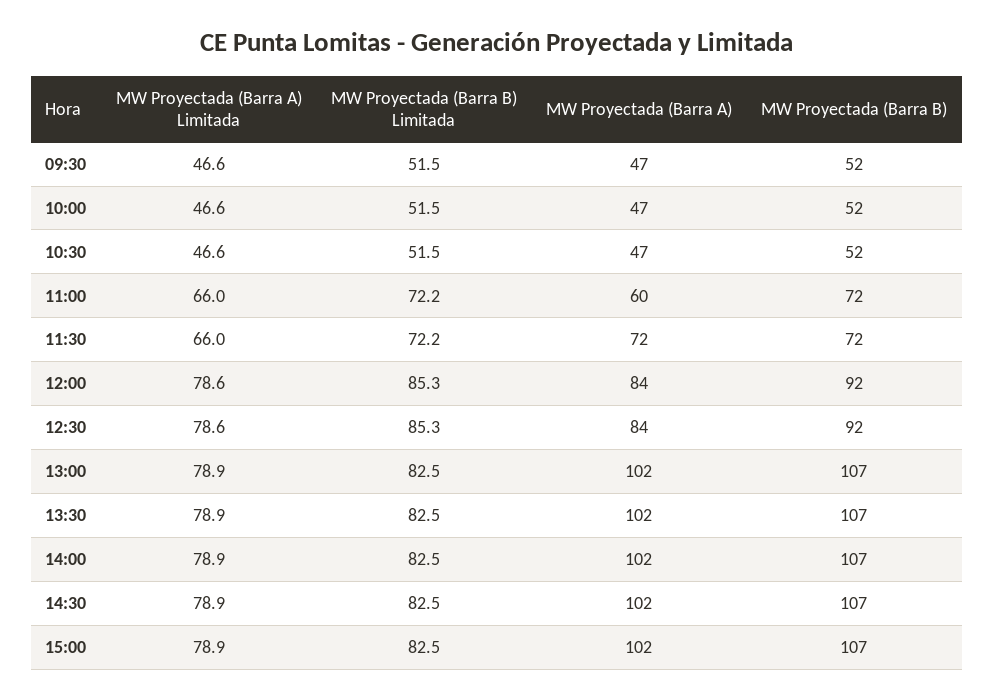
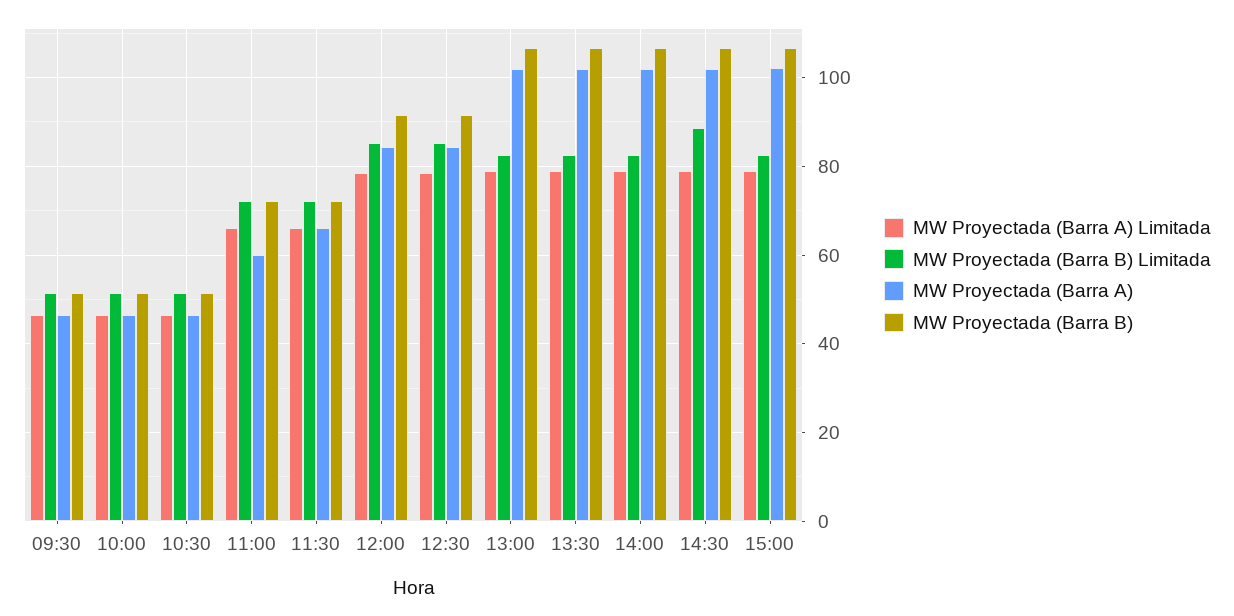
MW Proyectada (Barra A), 11:30: 72 -> 66
MW Proyectada (Barra B) Limitada, 14:30: 82.5 -> 88

